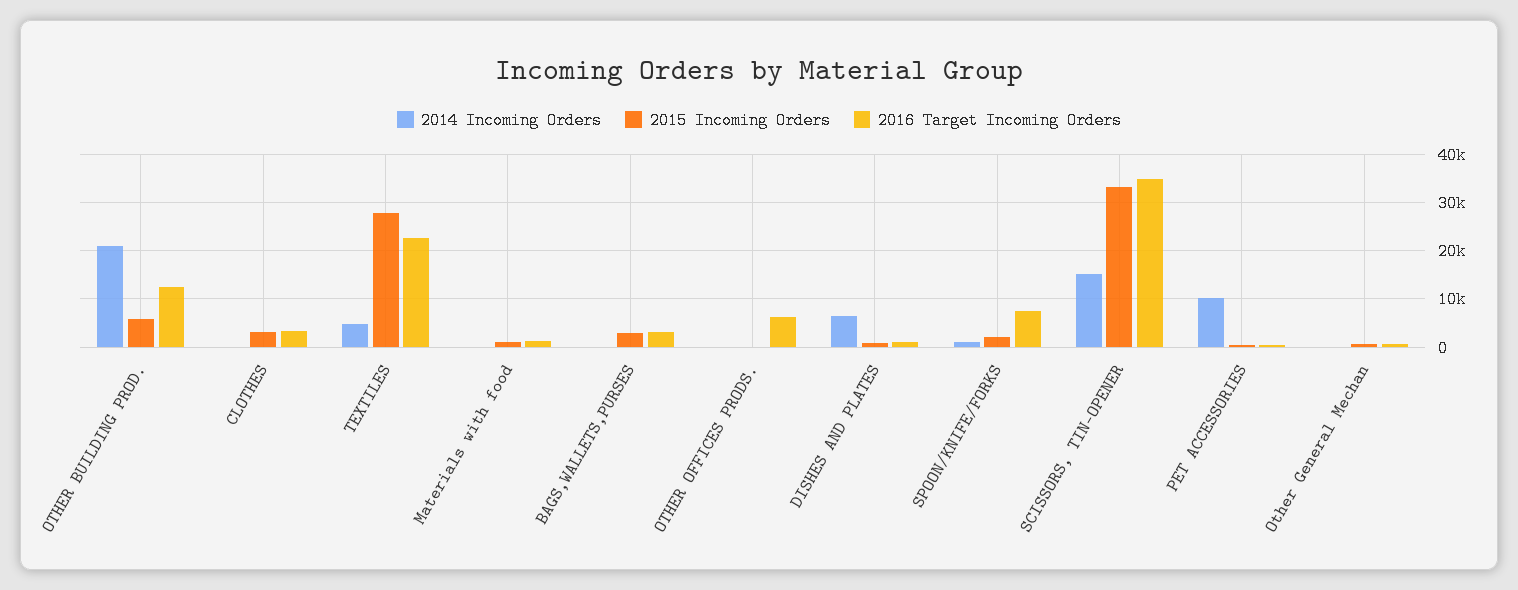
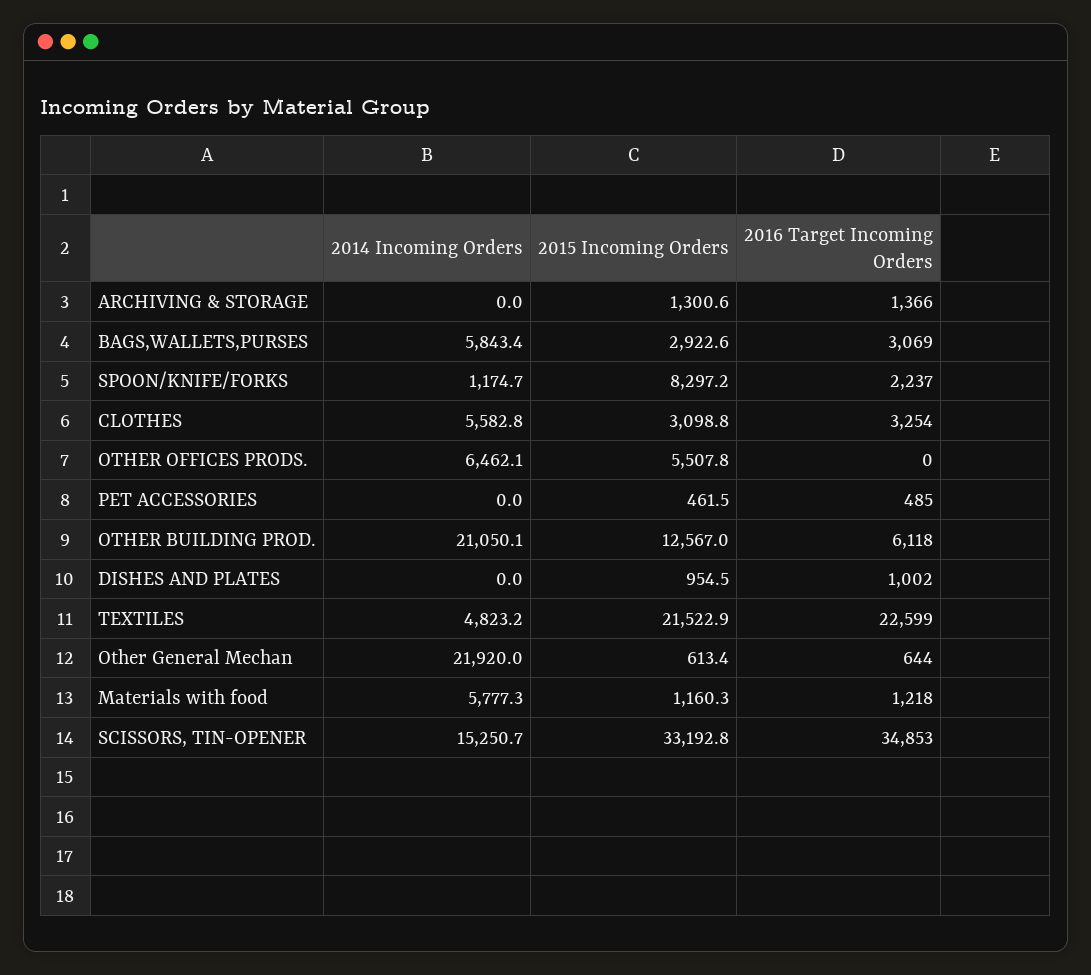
2015 Incoming Orders, OTHER BUILDING PROD.: 6000 -> 12567
2016 Target Incoming Orders, OTHER BUILDING PROD.: 12000 -> 6118
2014 Incoming Orders, CLOTHES: 0 -> 5582.8
2015 Incoming Orders, TEXTILES: 28000 -> 21522.9
2014 Incoming Orders, Materials with food: 0 -> 5777.3
2014 Incoming Orders, BAGS,WALLETS,PURSES: 0 -> 5843.4
2014 Incoming Orders, OTHER OFFICES PRODS.: 0 -> 6462.1
2015 Incoming Orders, OTHER OFFICES PRODS.: 0 -> 5507.8
2016 Target Incoming Orders, OTHER OFFICES PRODS.: 6000 -> 0
2014 Incoming Orders, DISHES AND PLATES: 6000 -> 0
2015 Incoming Orders, SPOON/KNIFE/FORKS: 2000 -> 8297.2
2016 Target Incoming Orders, SPOON/KNIFE/FORKS: 8000 -> 2237
2014 Incoming Orders, PET ACCESSORIES: 10000 -> 0
2014 Incoming Orders, Other General Mechan: 0 -> 21920
2014 Incoming Orders, ARCHIVING & STORAGE: none -> 0
2015 Incoming Orders, ARCHIVING & STORAGE: none -> 1300.6
2016 Target Incoming Orders, ARCHIVING & STORAGE: none -> 1366

